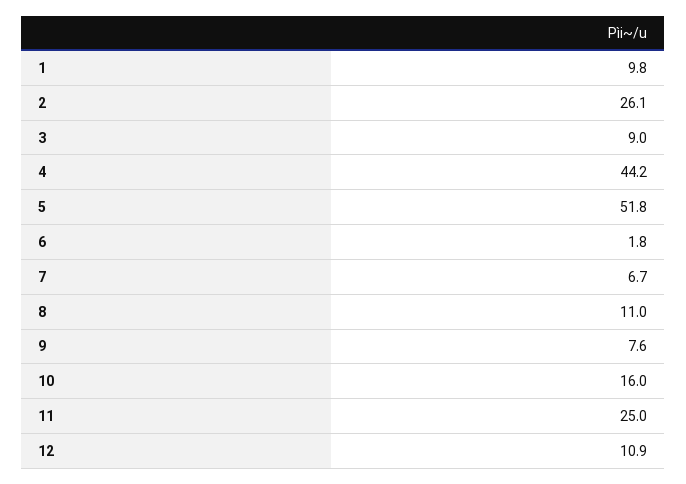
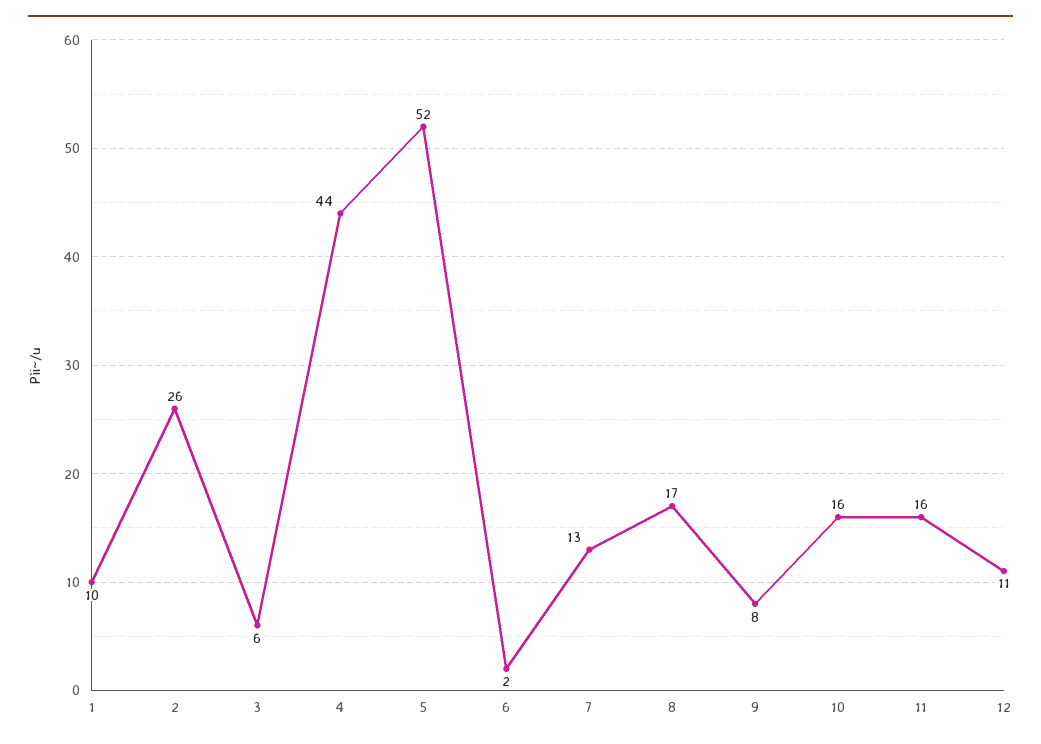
3: 9 -> 6
7: 6.7 -> 13
8: 11 -> 17
11: 25 -> 16

